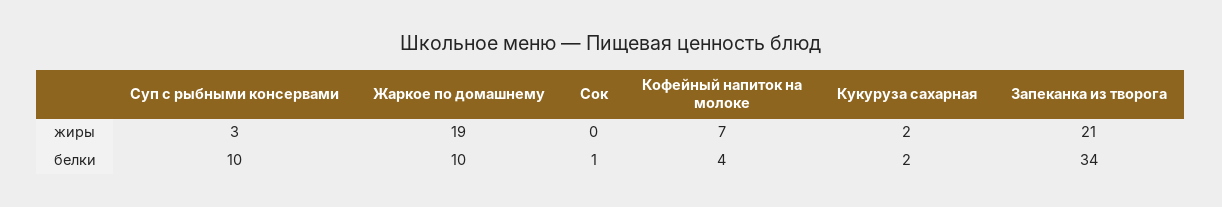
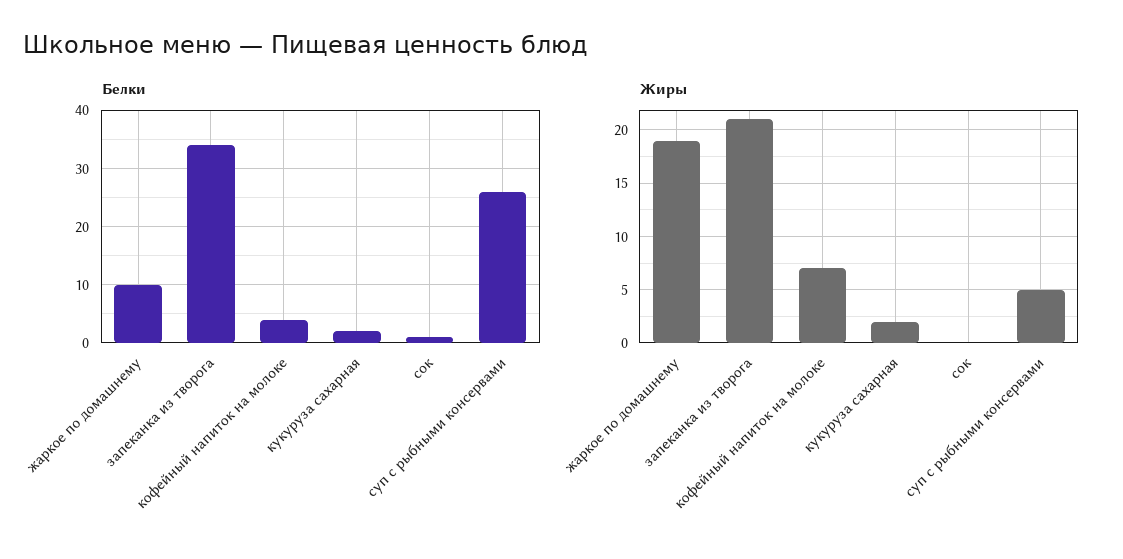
жиры, Суп с рыбными консервами: 3 -> 5
белки, Суп с рыбными консервами: 10 -> 25

